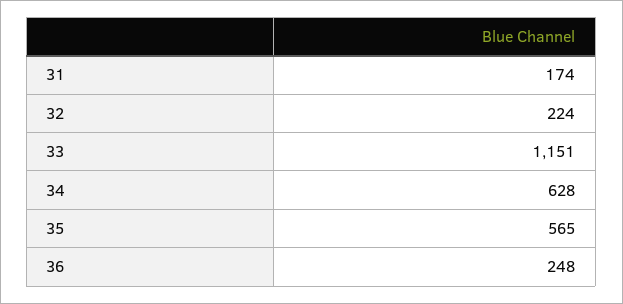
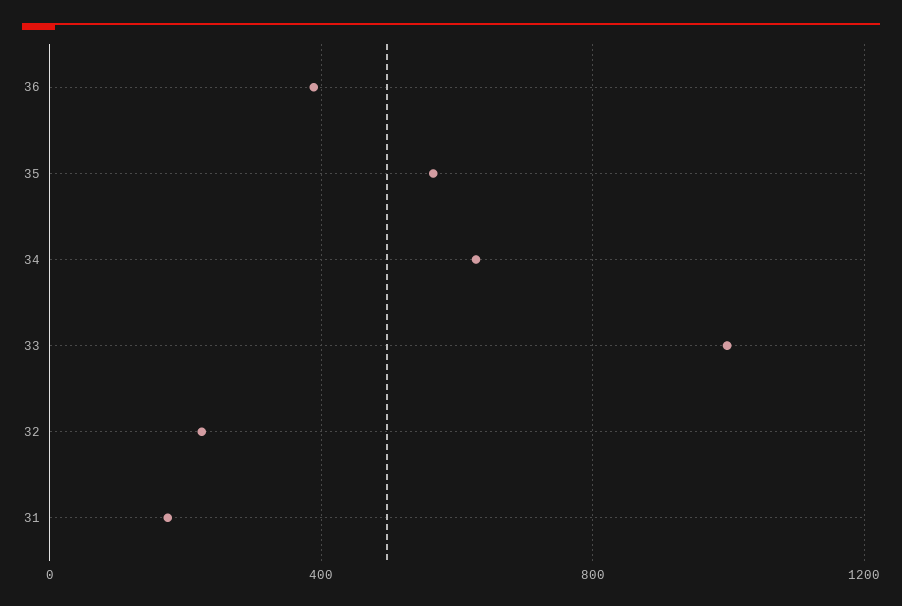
33: 1151 -> 1000
36: 248 -> 400

